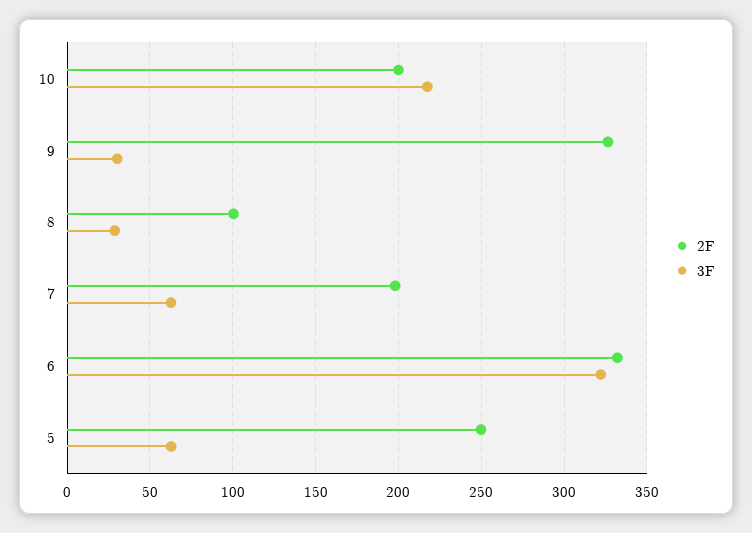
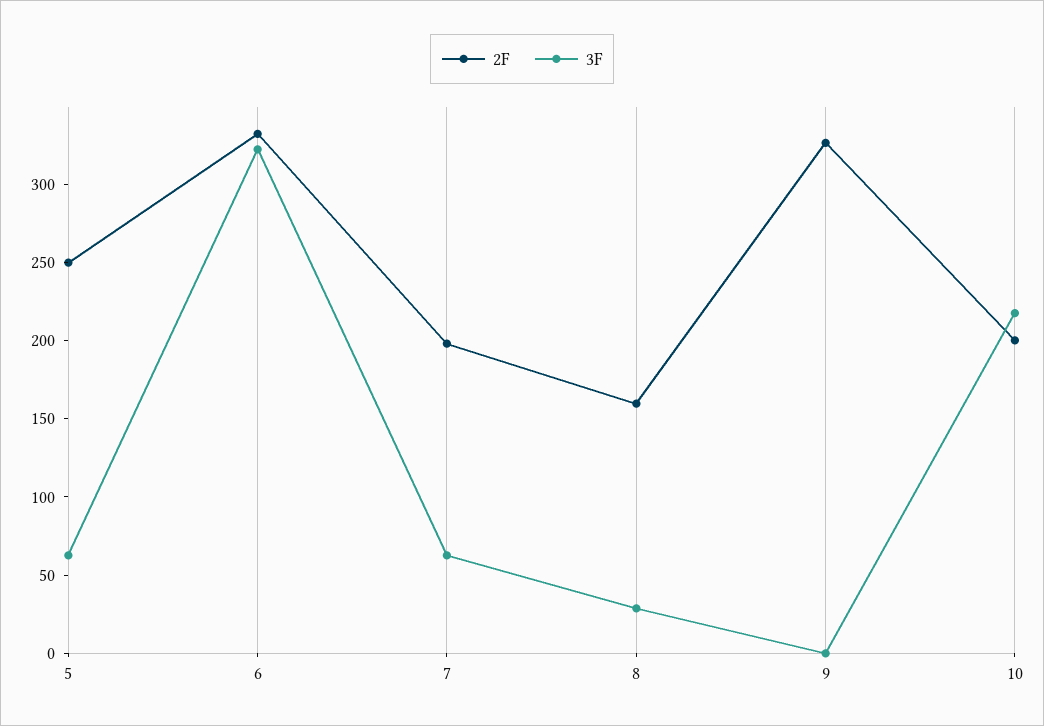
3F, 9: 30 -> 0
2F, 8: 100 -> 160

